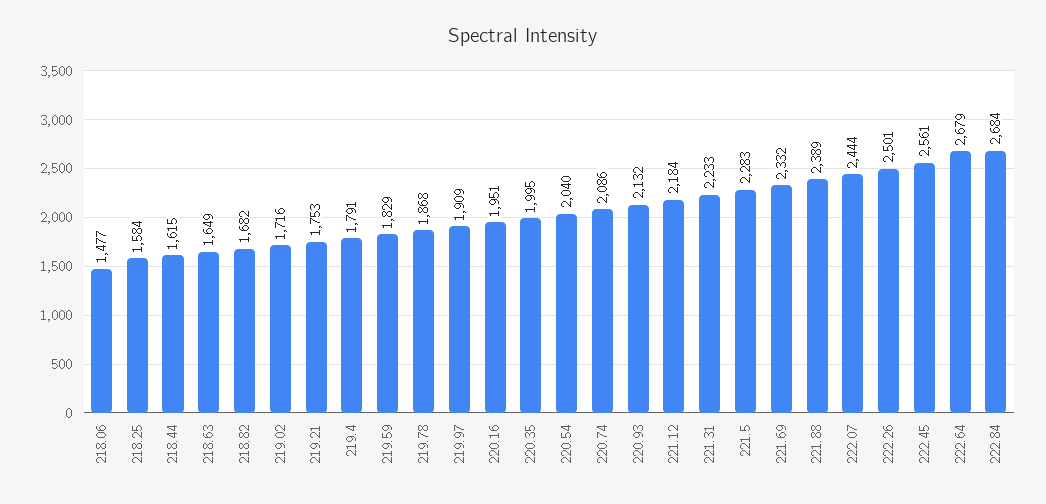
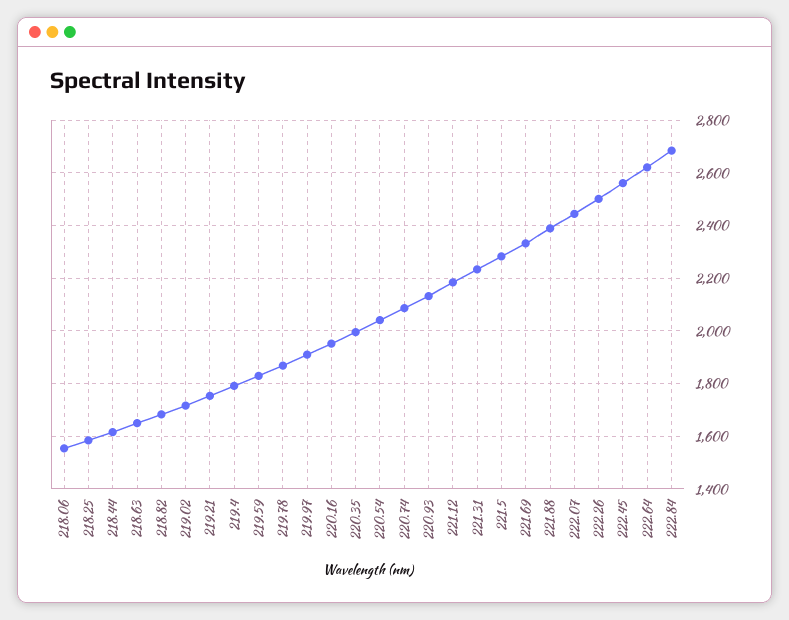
218.06: 1477 -> 1550
222.64: 2679 -> 2625

